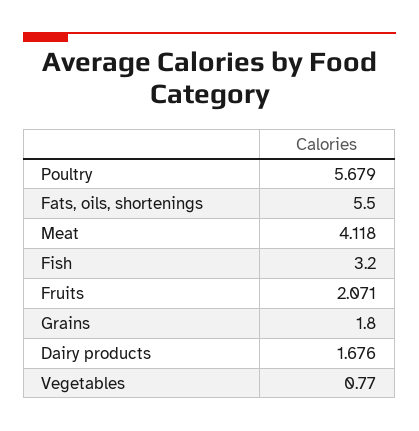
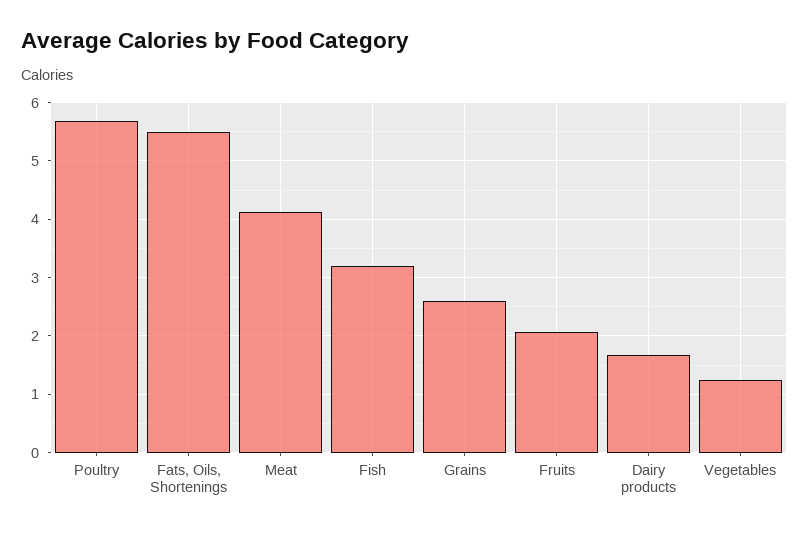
Grains: 1.8 -> 2.6
Vegetables: 0.77 -> 1.2

